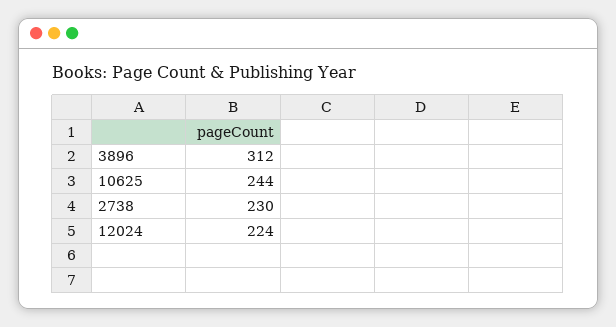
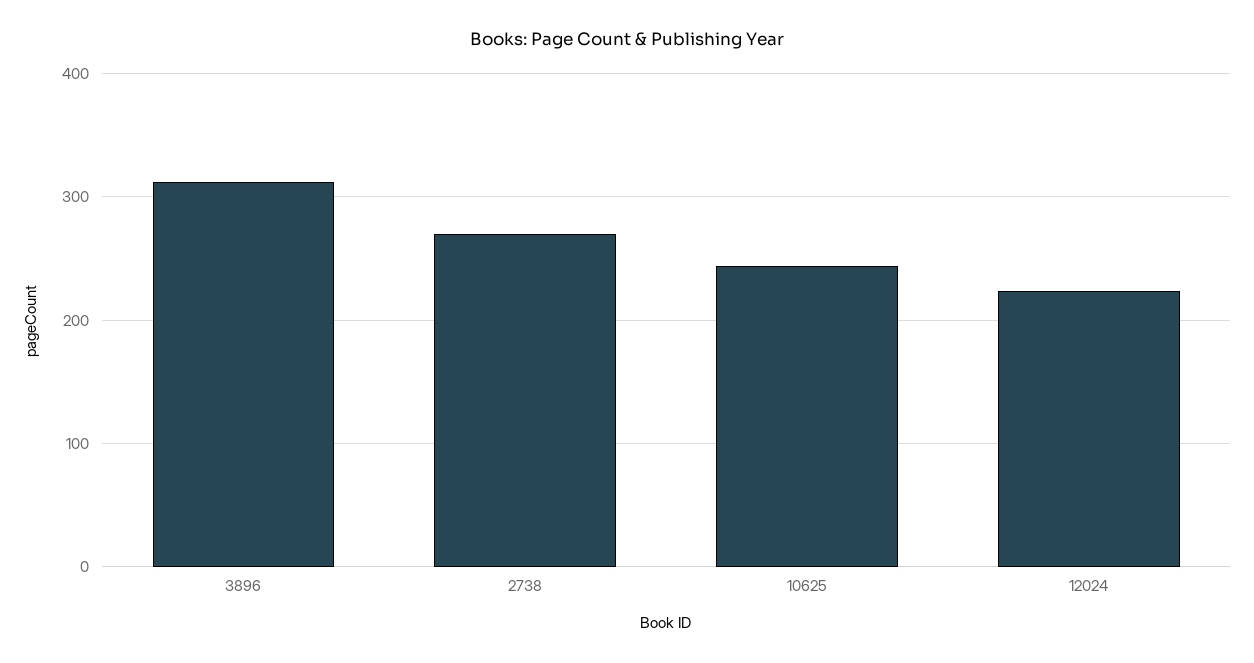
2738: 230 -> 270

